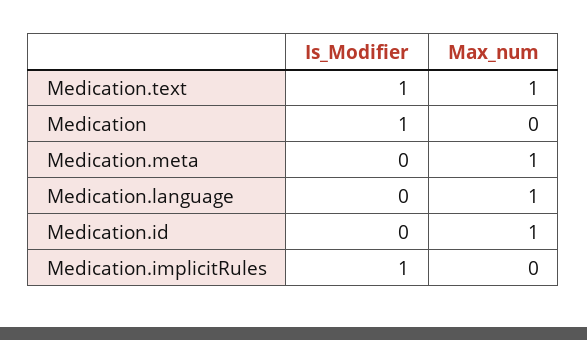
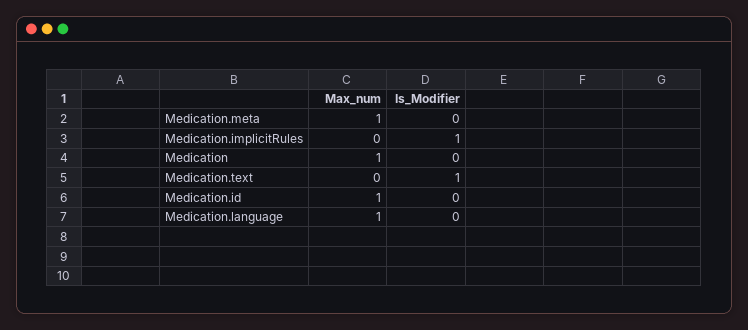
Max_num, Medication.text: 1 -> 0
Is_Modifier, Medication: 1 -> 0
Max_num, Medication: 0 -> 1

